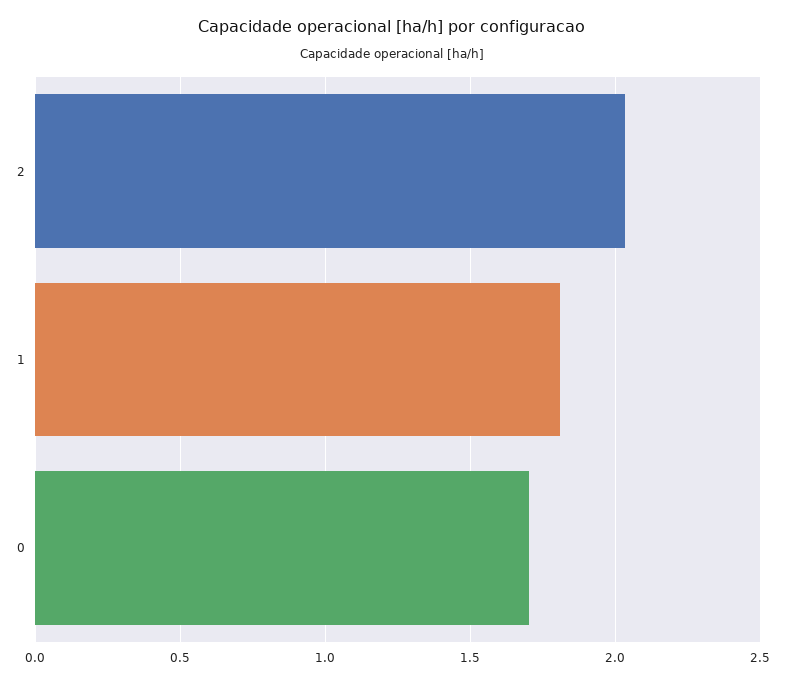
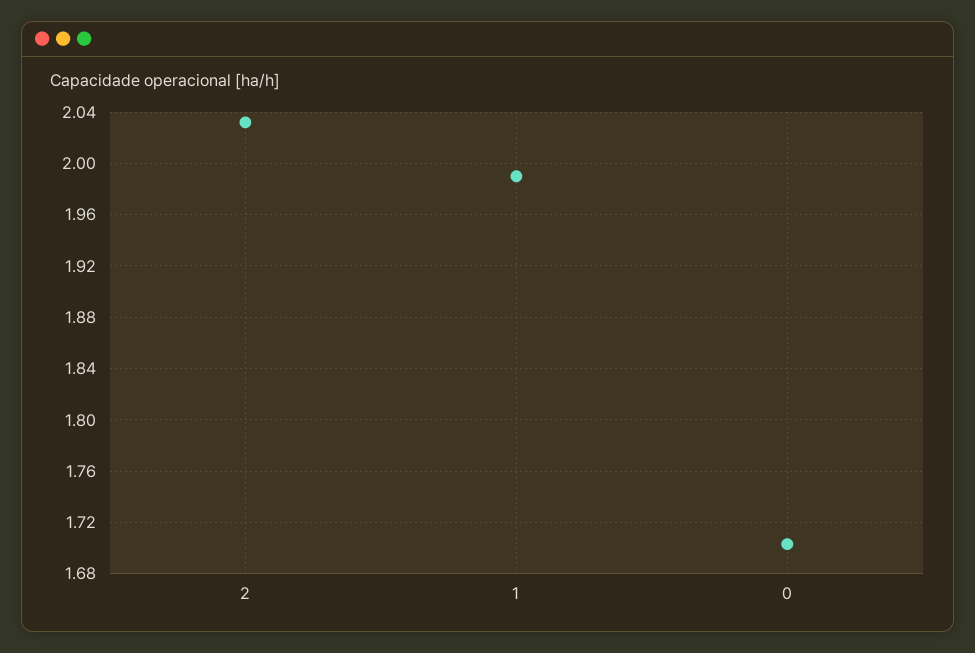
1: 1.8 -> 1.99

